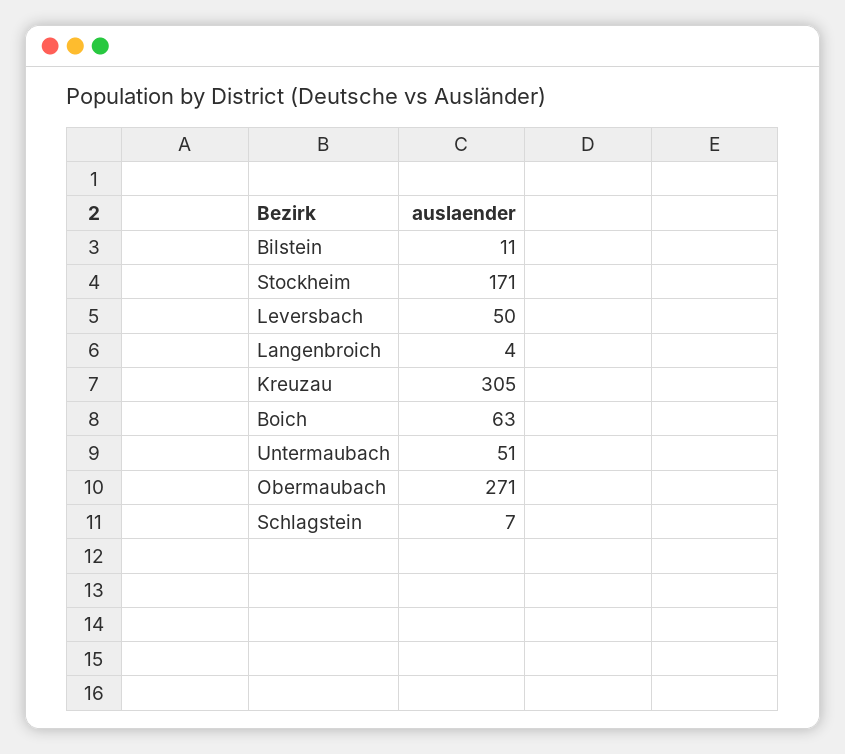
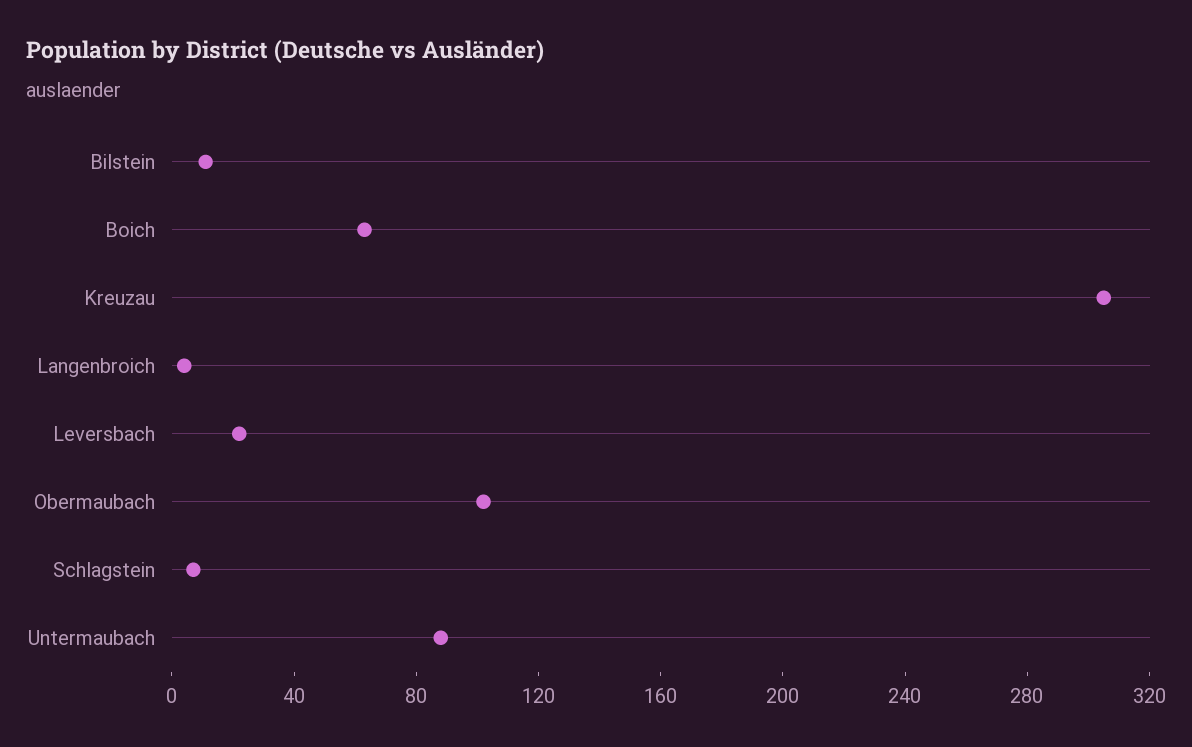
Stockheim: 171 -> none
Leversbach: 50 -> 20
Untermaubach: 51 -> 90
Obermaubach: 271 -> 100

